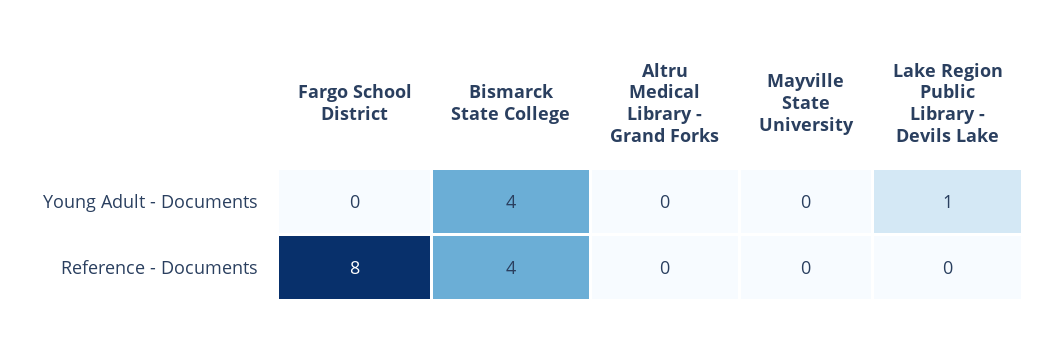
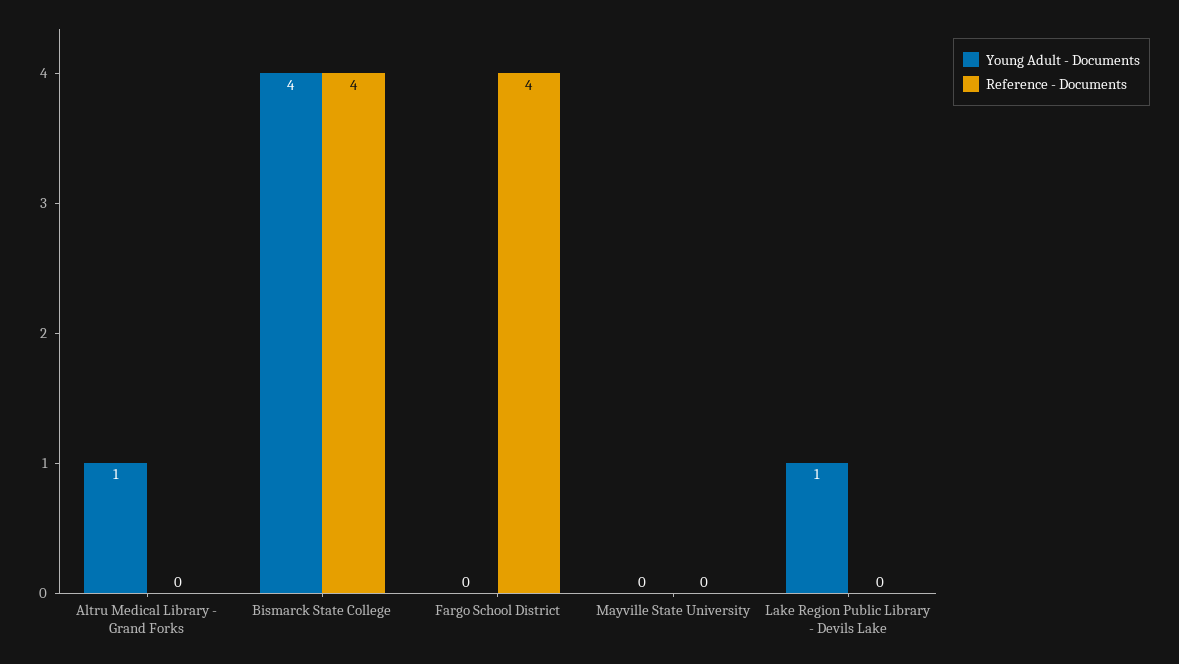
Young Adult - Documents, Altru Medical Library - Grand Forks: 0 -> 1
Reference - Documents, Fargo School District: 8 -> 4

